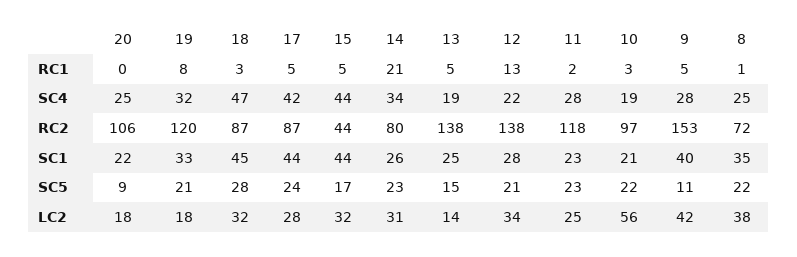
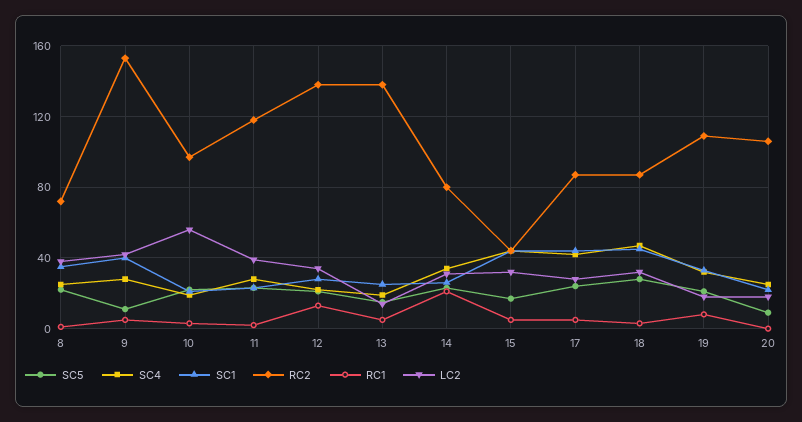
RC2, 19: 120 -> 110
LC2, 11: 25 -> 40

